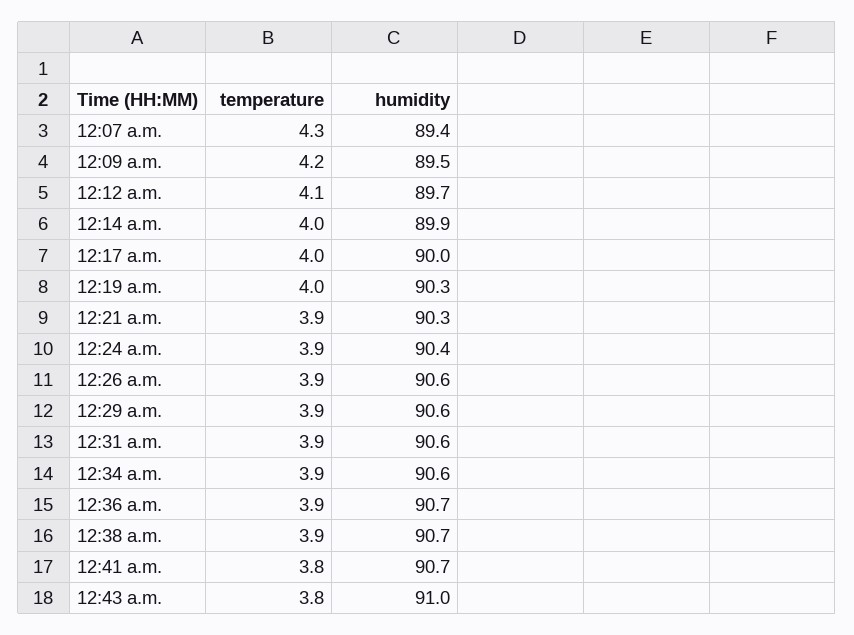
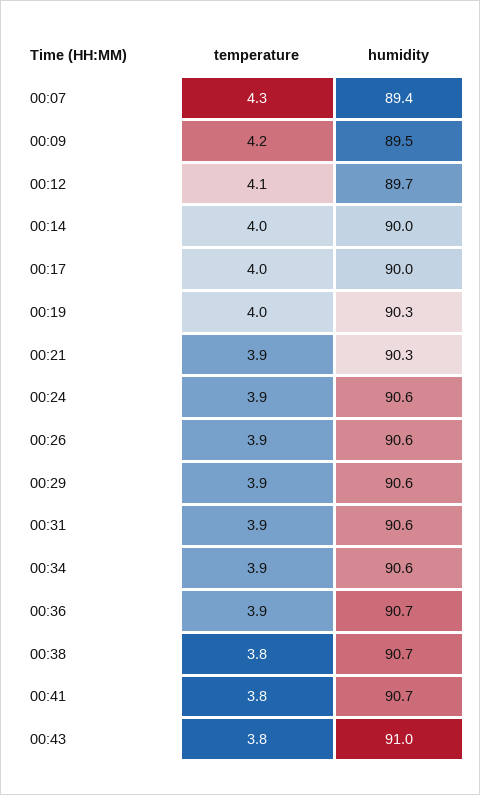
humidity, 12:14 a.m.: 89.9 -> 90
humidity, 12:24 a.m.: 90.4 -> 90.6
temperature, 12:38 a.m.: 3.9 -> 3.8

